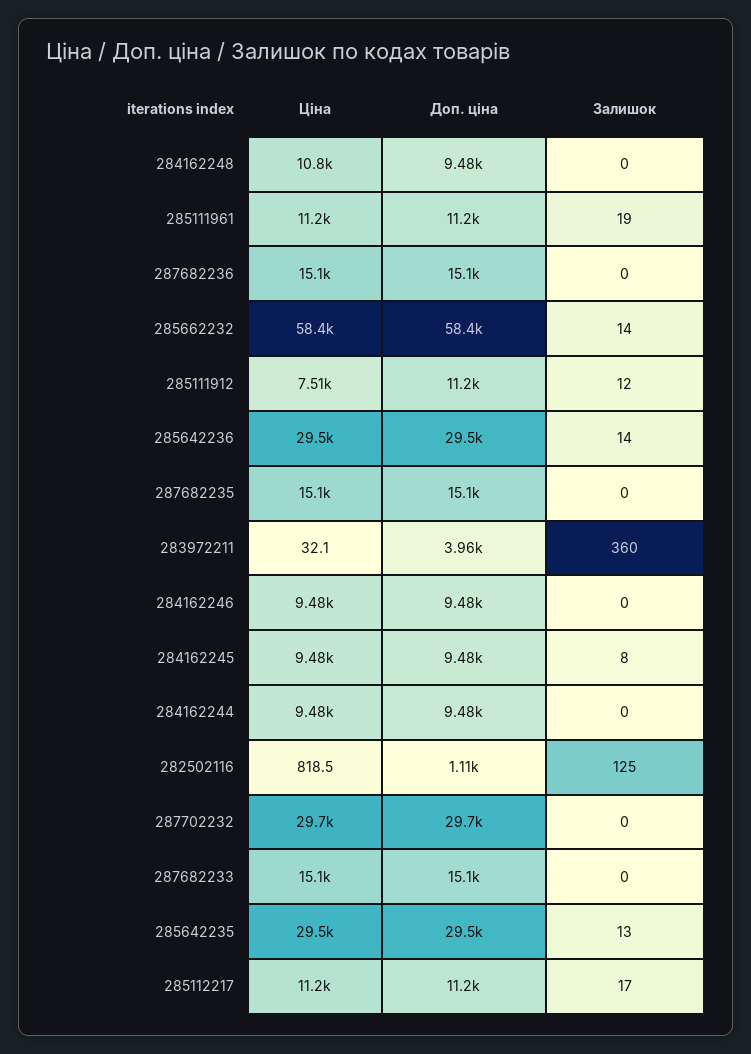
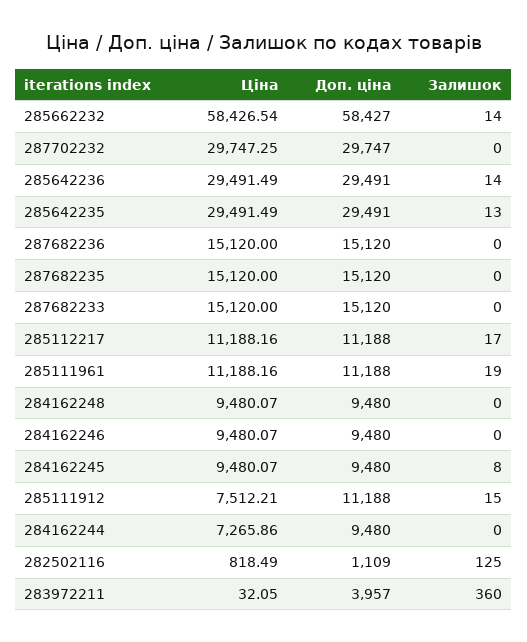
Ціна, 284162248: 10800 -> 9480.07
Залишок, 285111912: 12 -> 15
Ціна, 284162244: 9480 -> 7265.86

